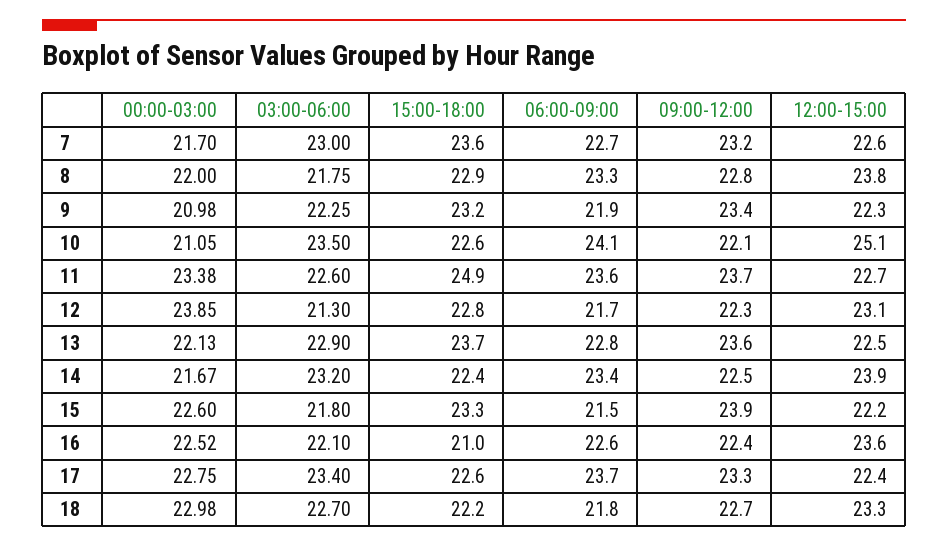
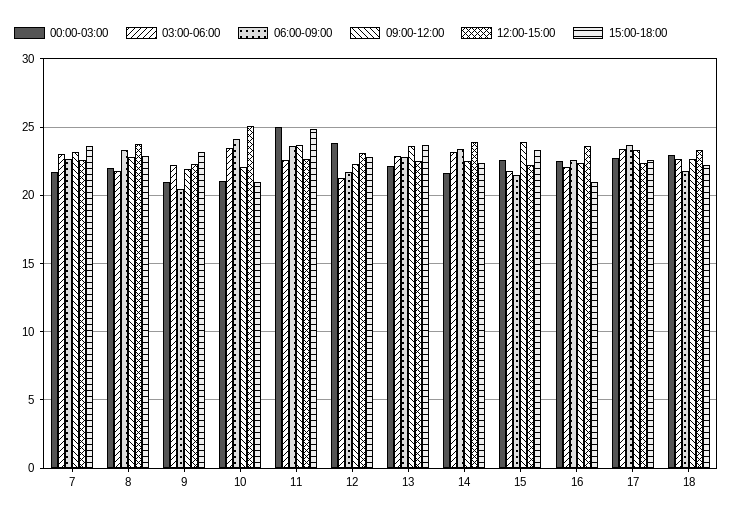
06:00-09:00, 9: 21.9 -> 20.5
09:00-12:00, 9: 23.4 -> 22
15:00-18:00, 10: 22.6 -> 21
00:00-03:00, 11: 23.38 -> 25

